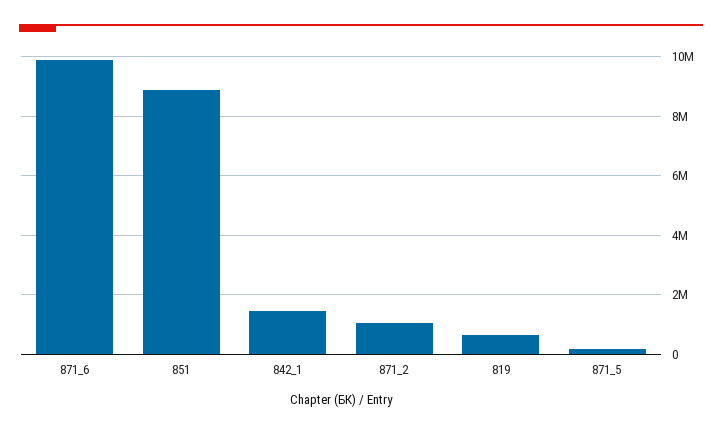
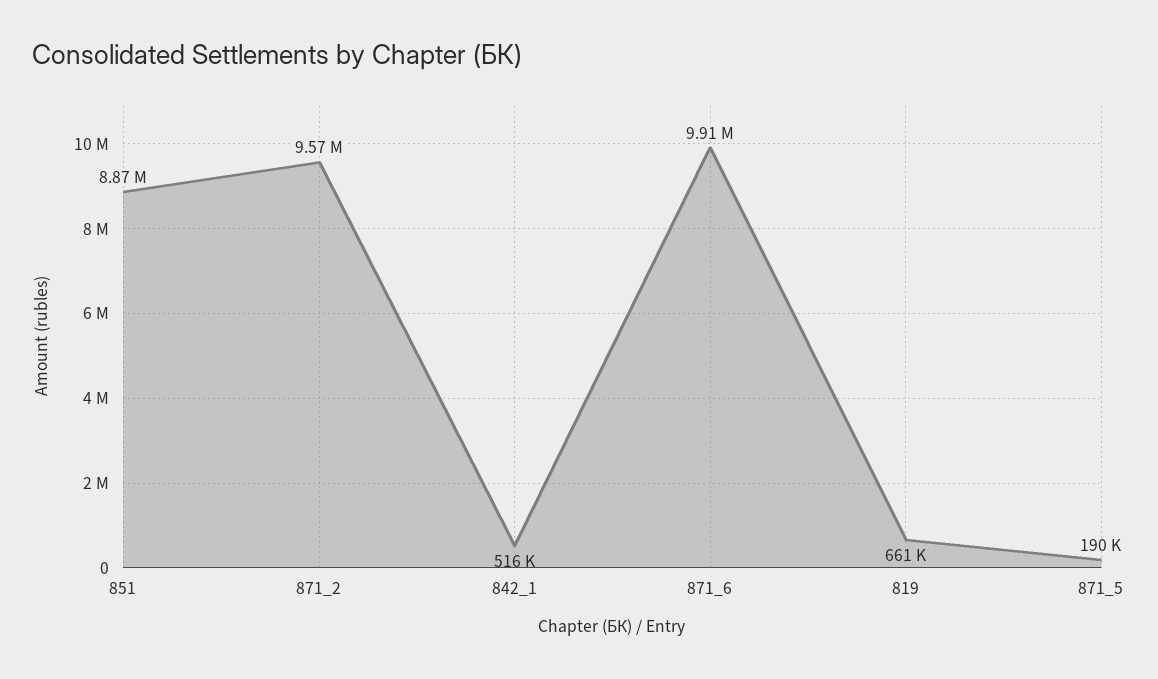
842_1: 1500000 -> 516000
871_2: 1000000 -> 9570000

